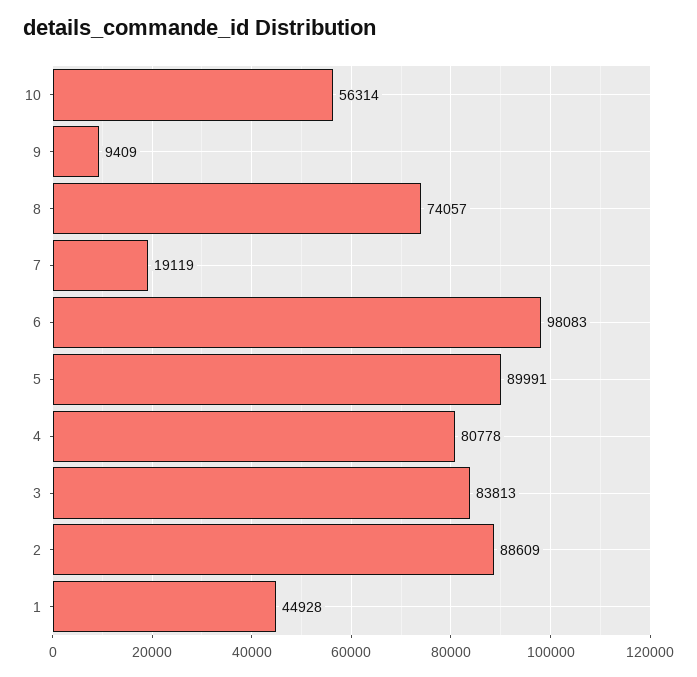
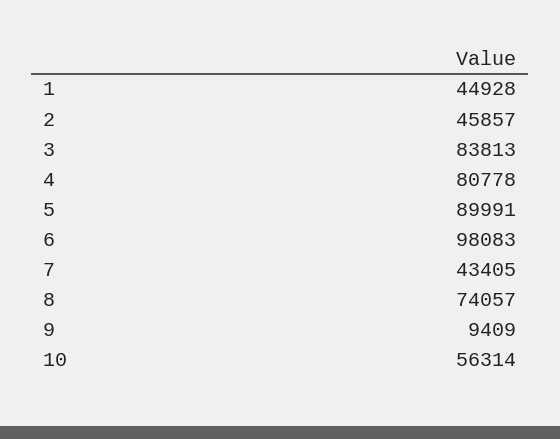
7: 19119 -> 43405
2: 88609 -> 45857

